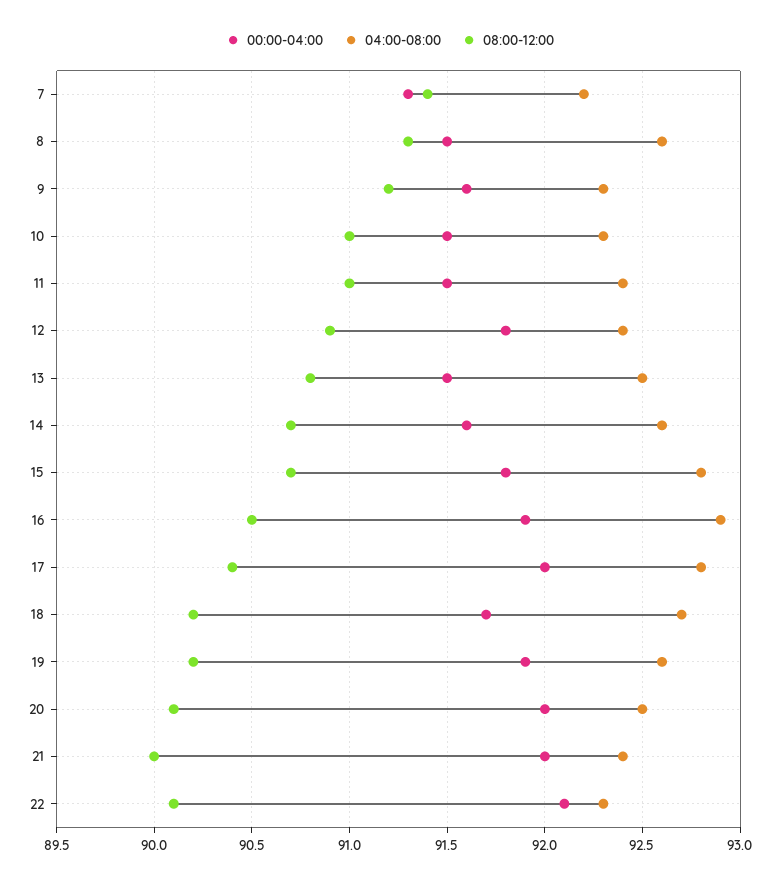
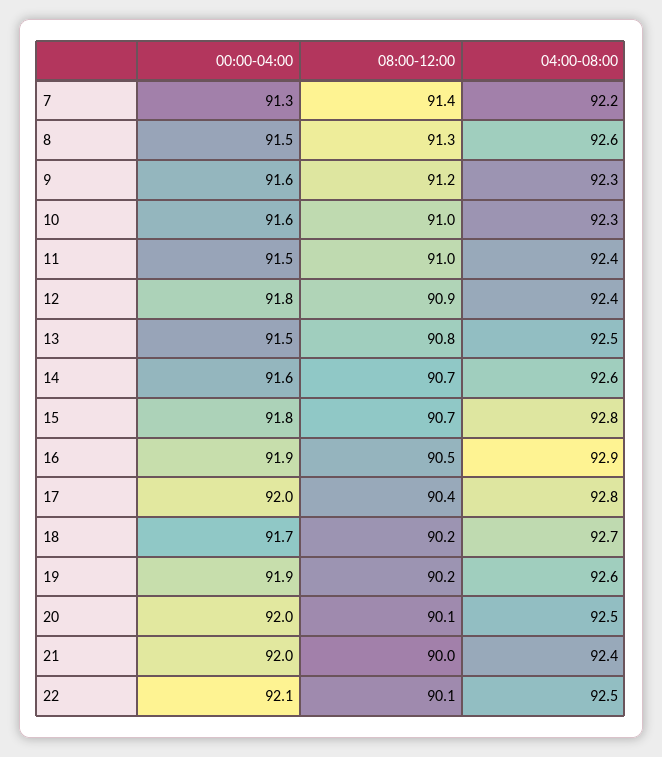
00:00-04:00, 10: 91.5 -> 91.6
04:00-08:00, 22: 92.3 -> 92.5

